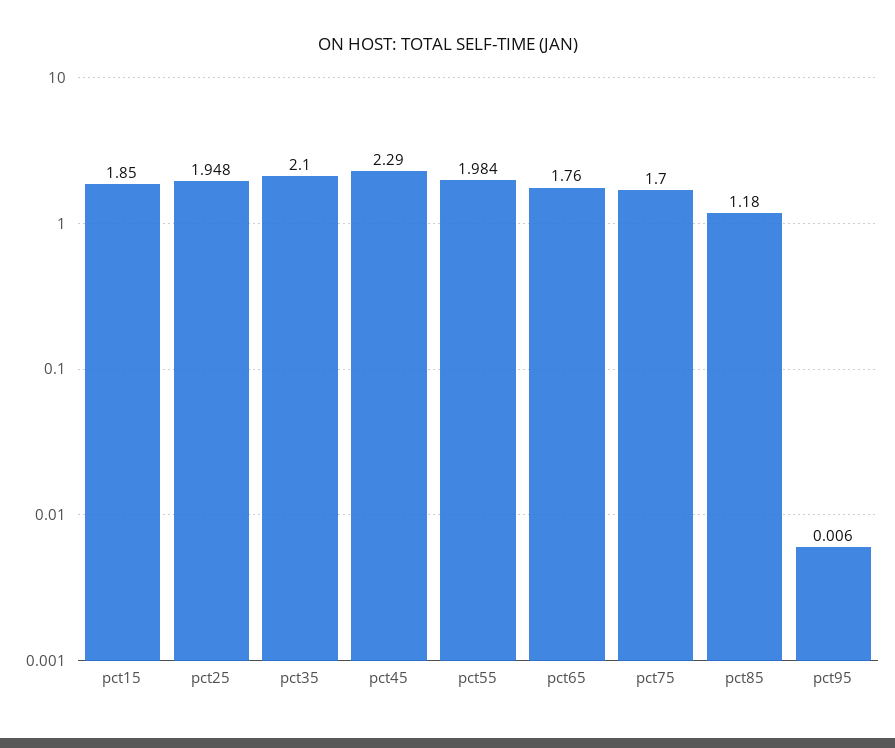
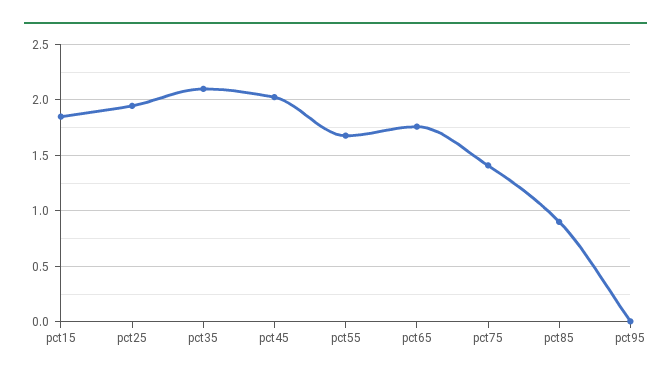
pct45: 2.29 -> 2
pct55: 1.984 -> 1.7
pct75: 1.7 -> 1.4
pct85: 1.18 -> 0.9

